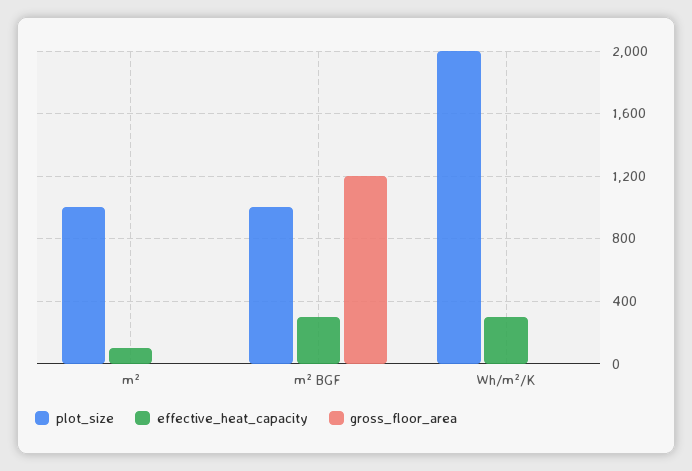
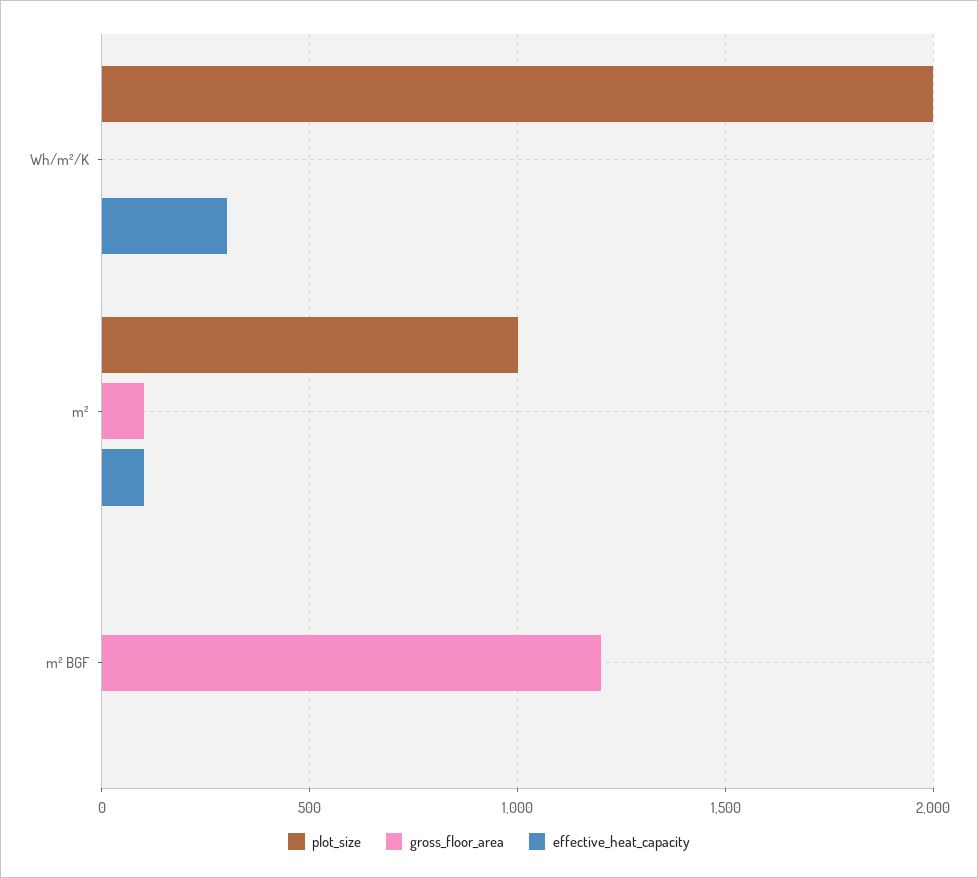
gross_floor_area, m²: 0 -> 100
plot_size, m² BGF: 1000 -> 0
effective_heat_capacity, m² BGF: 300 -> 0

